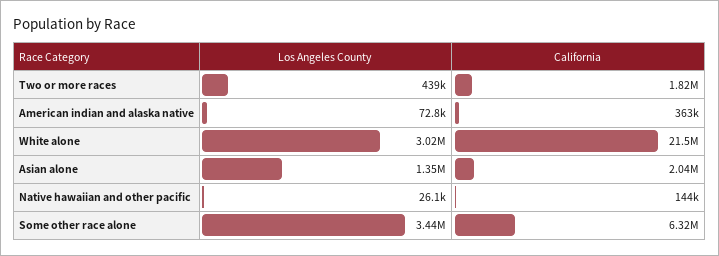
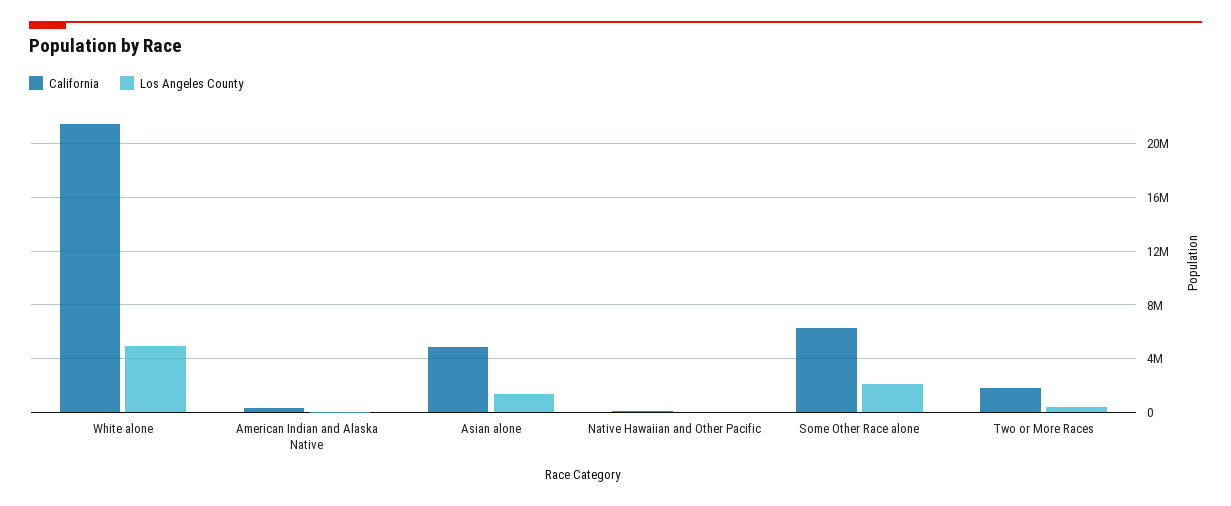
Los Angeles County, White alone: 3020000 -> 5000000
California, Asian alone: 2040000 -> 5000000
Los Angeles County, Some other race alone: 3440000 -> 2000000

